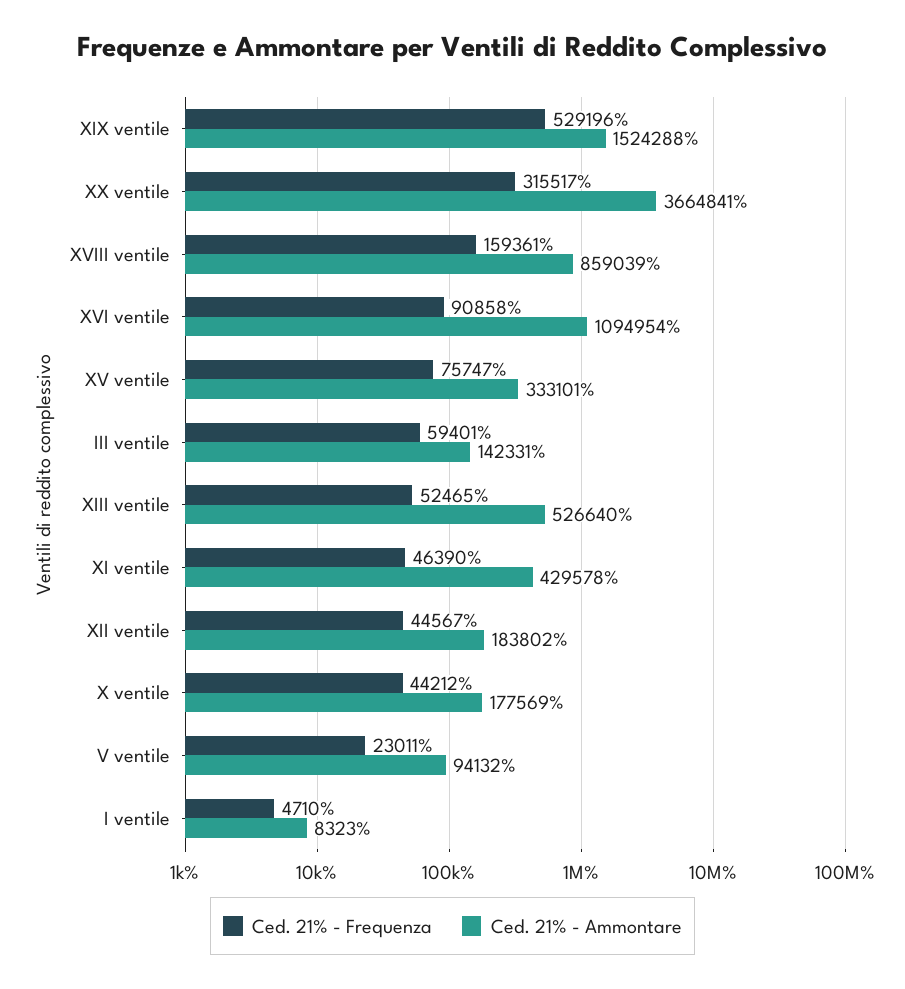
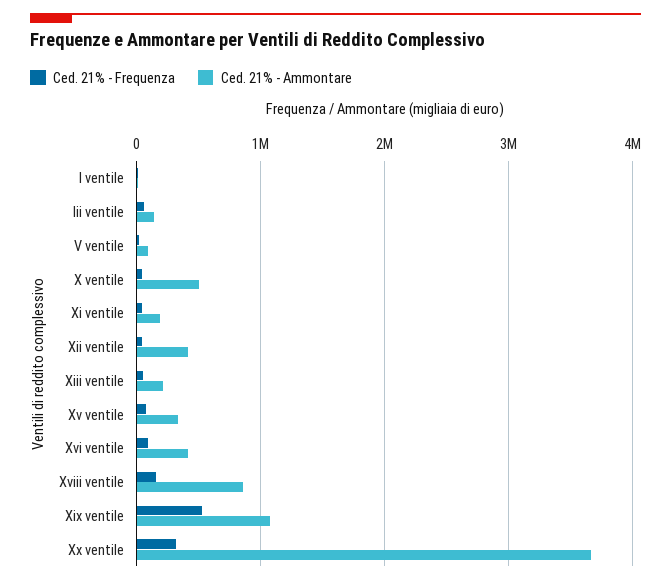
Ced. 21% - Ammontare, XIX ventile: 1524288 -> 1100000
Ced. 21% - Ammontare, XVI ventile: 1094954 -> 400000
Ced. 21% - Ammontare, XIII ventile: 526640 -> 200000
Ced. 21% - Ammontare, XI ventile: 429578 -> 200000
Ced. 21% - Ammontare, XII ventile: 183802 -> 400000
Ced. 21% - Ammontare, X ventile: 177569 -> 500000

